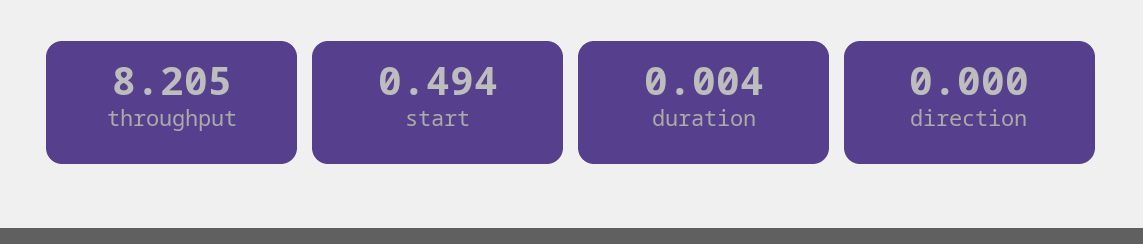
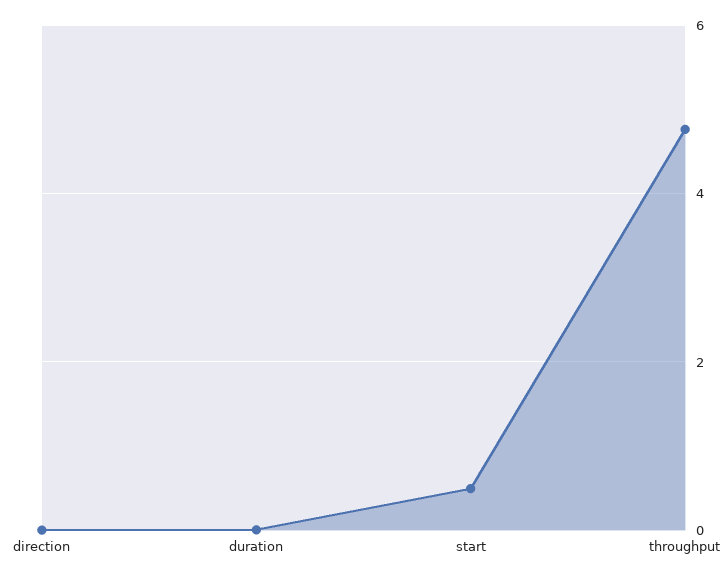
throughput: 8.205 -> 4.8

